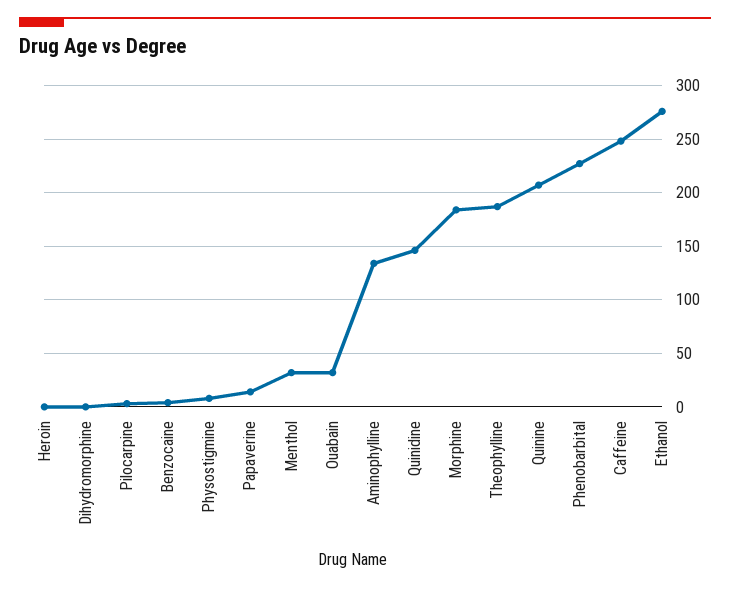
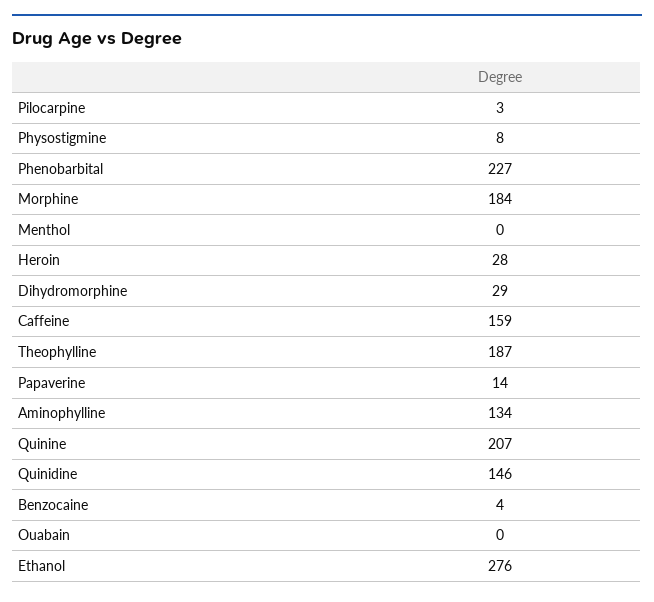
Heroin: 0 -> 28
Dihydromorphine: 0 -> 29
Menthol: 30 -> 0
Ouabain: 30 -> 0
Caffeine: 250 -> 159

